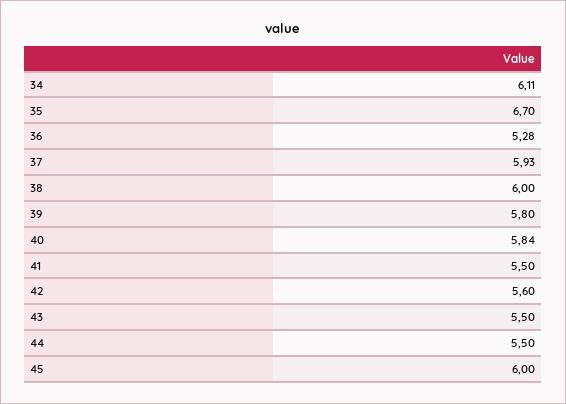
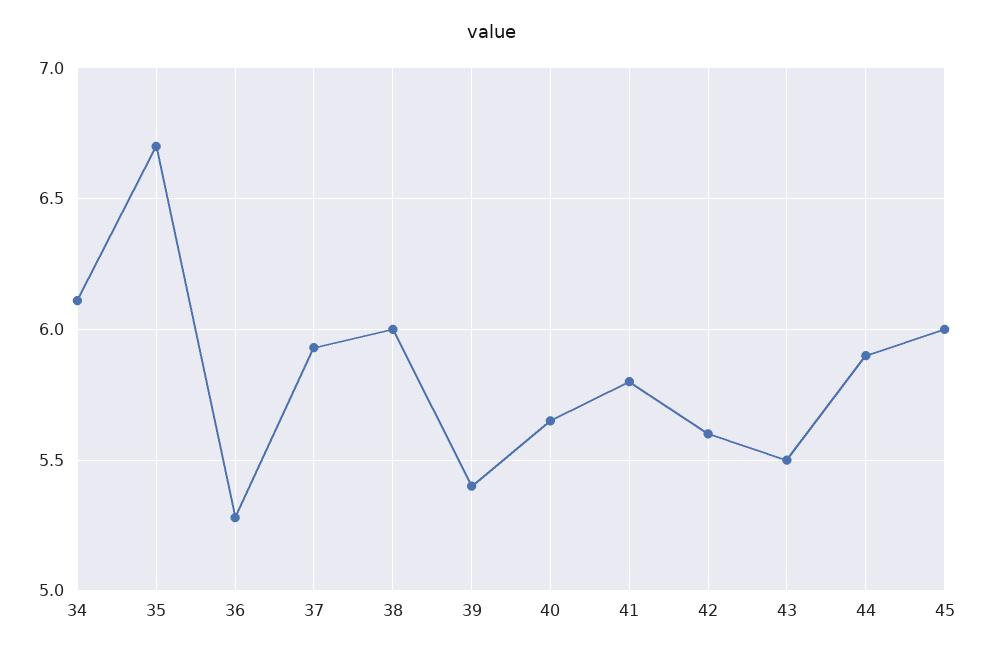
39: 5.8 -> 5.4
40: 5.84 -> 5.65
41: 5.5 -> 5.8
44: 5.5 -> 5.9

